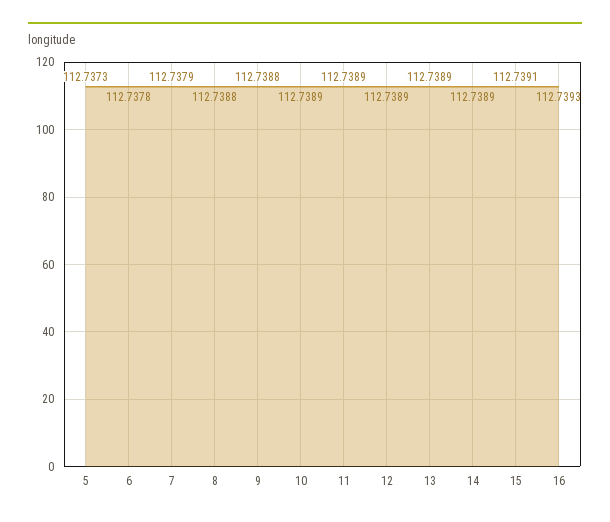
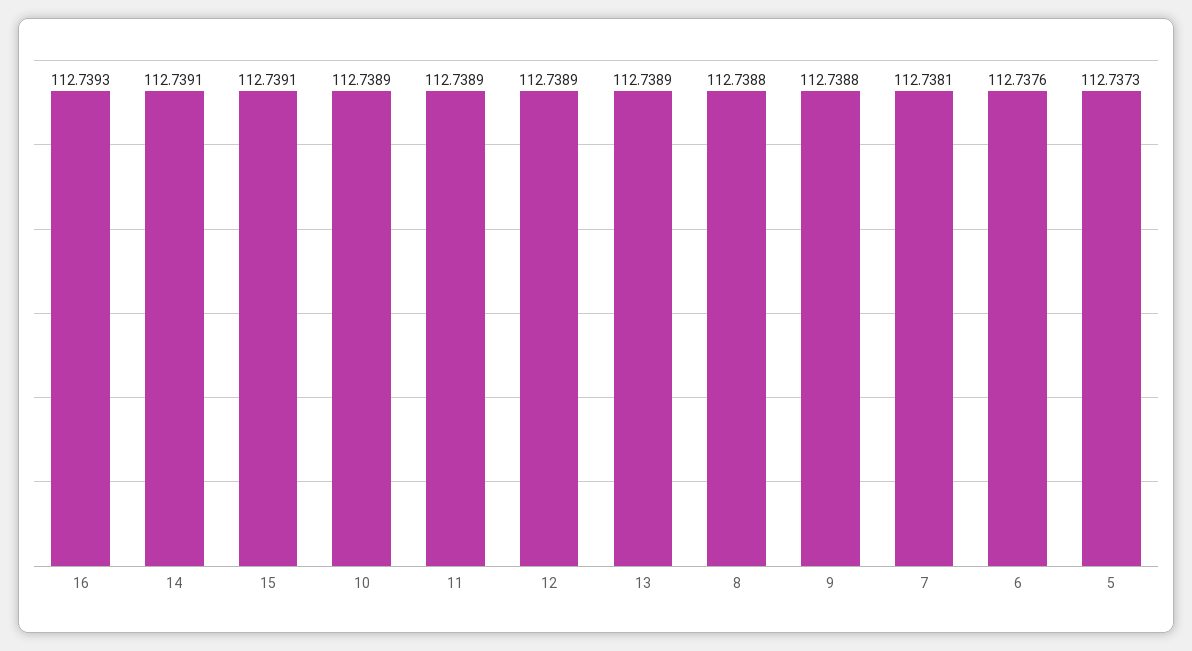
6: 112.7378 -> 112.7376
7: 112.7379 -> 112.7381
14: 112.7389 -> 112.7391

